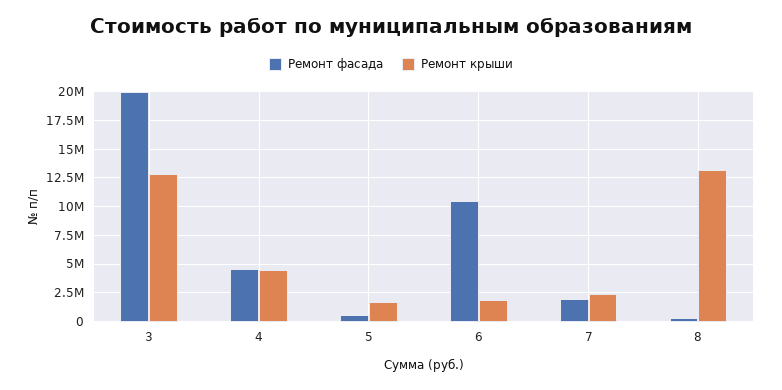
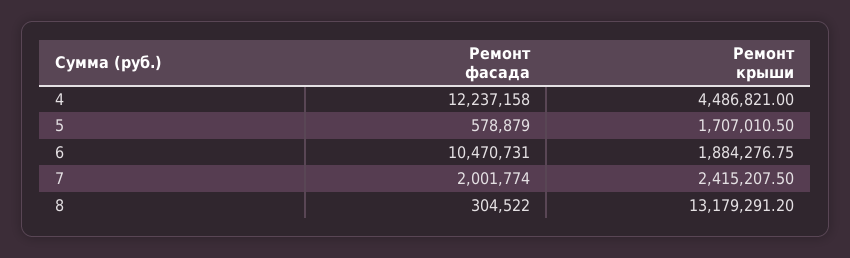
Ремонт фасада, 3: 20000000 -> none
Ремонт крыши, 3: 12500000 -> none
Ремонт фасада, 4: 5000000 -> 12237158

